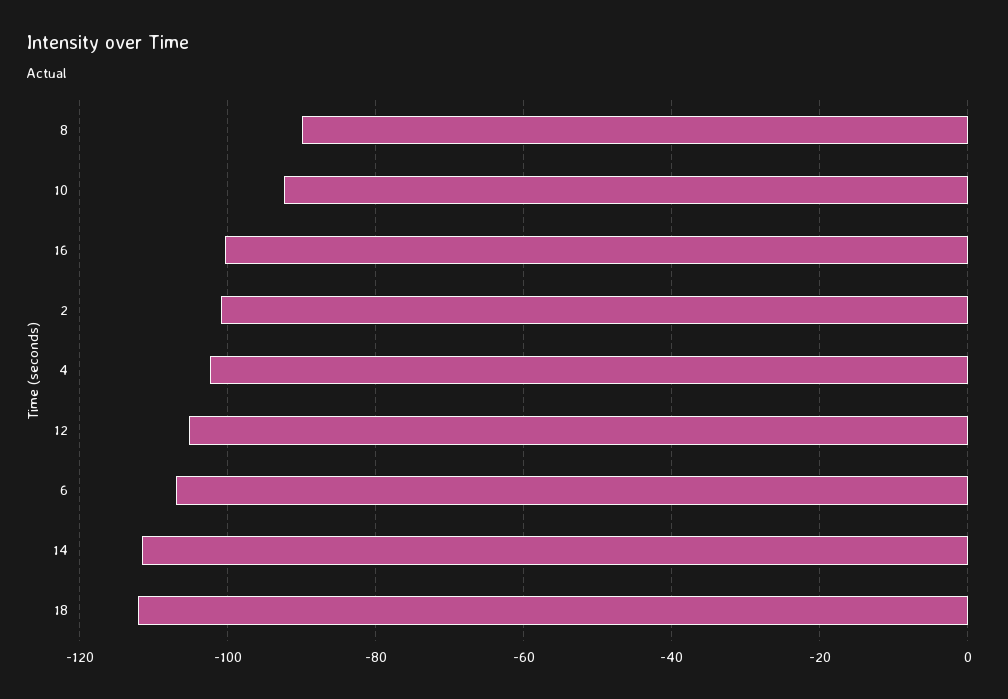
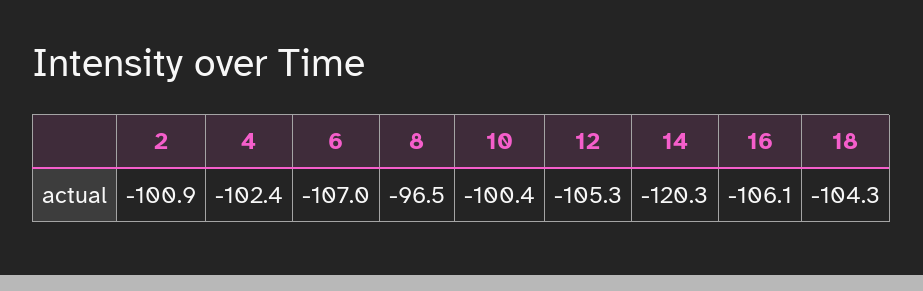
8: -90 -> -96.5
10: -92 -> -100.4
16: -100 -> -106.1
14: -112 -> -120.3
18: -112 -> -104.3

